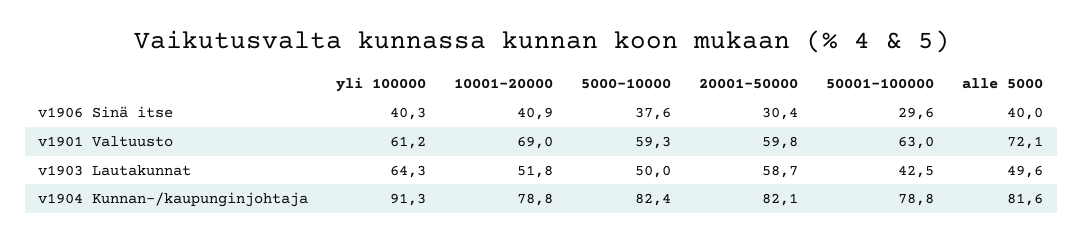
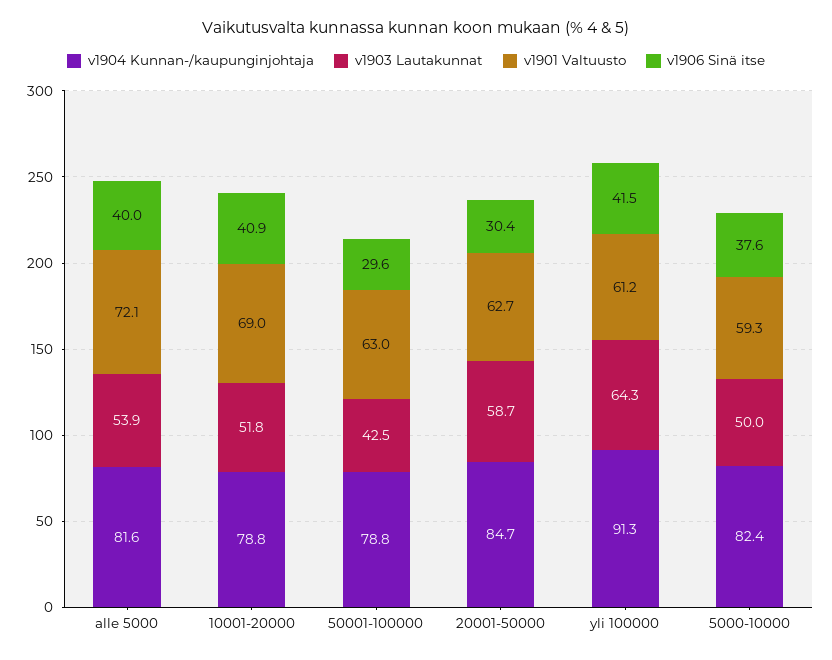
v1906 Sinä itse, yli 100000: 40.3 -> 41.5
v1901 Valtuusto, 20001-50000: 59.8 -> 62.7
v1903 Lautakunnat, alle 5000: 49.6 -> 53.9
v1904 Kunnan-/kaupunginjohtaja, 20001-50000: 82.1 -> 84.7

